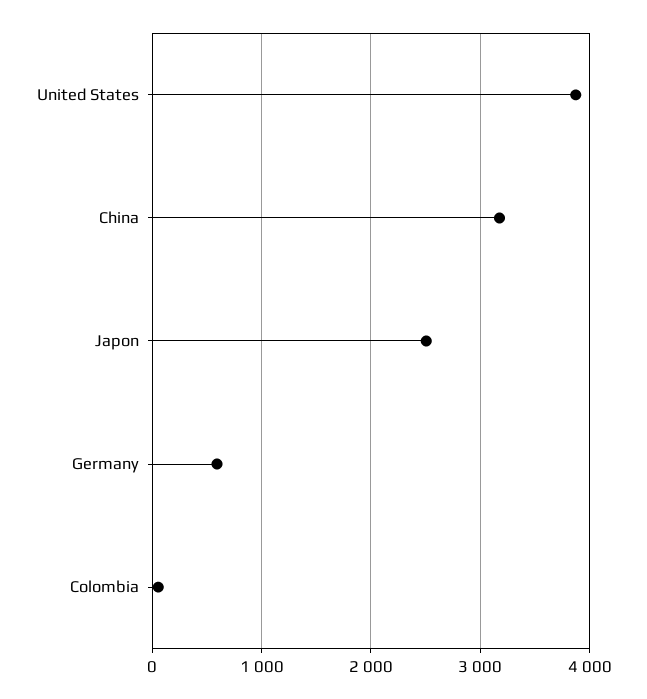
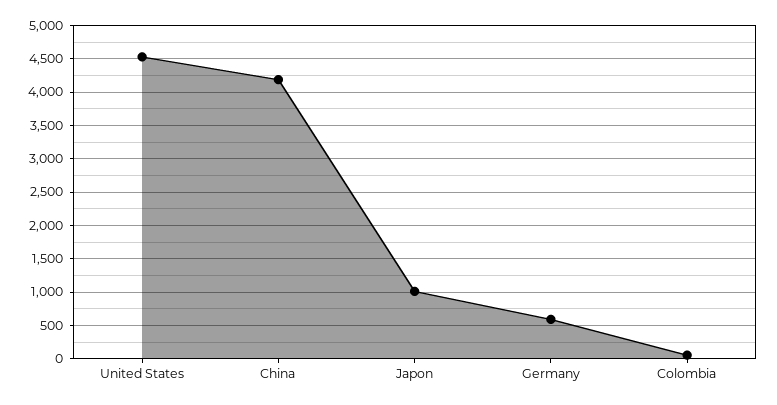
United States: 3900 -> 4500
China: 3200 -> 4200
Japon: 2500 -> 1000

